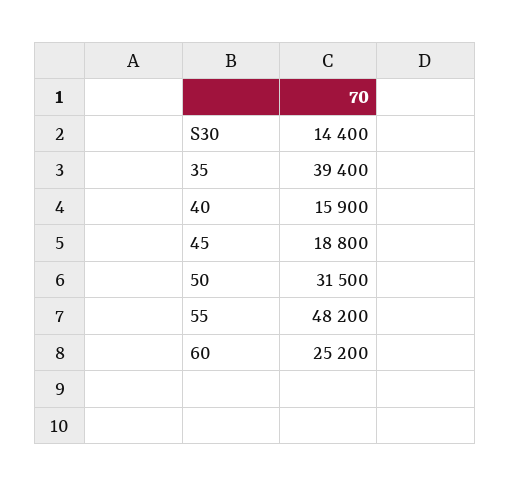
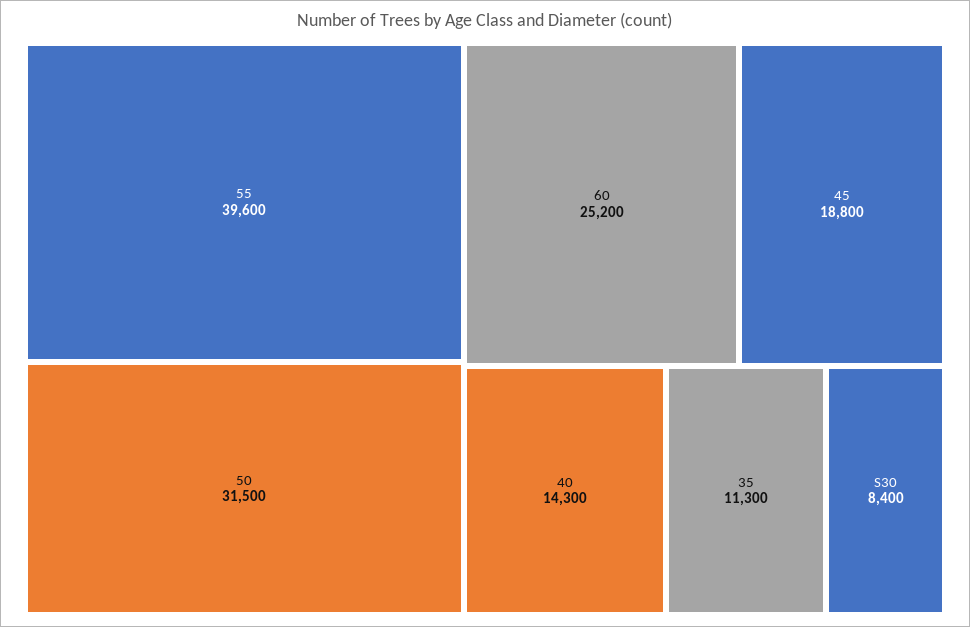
S30: 14400 -> 8400
35: 39400 -> 11300
40: 15900 -> 14300
55: 48200 -> 39600

